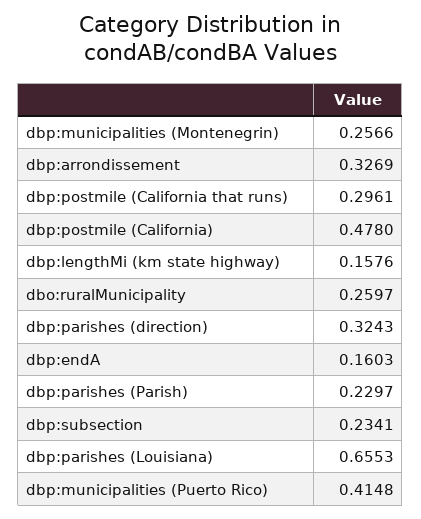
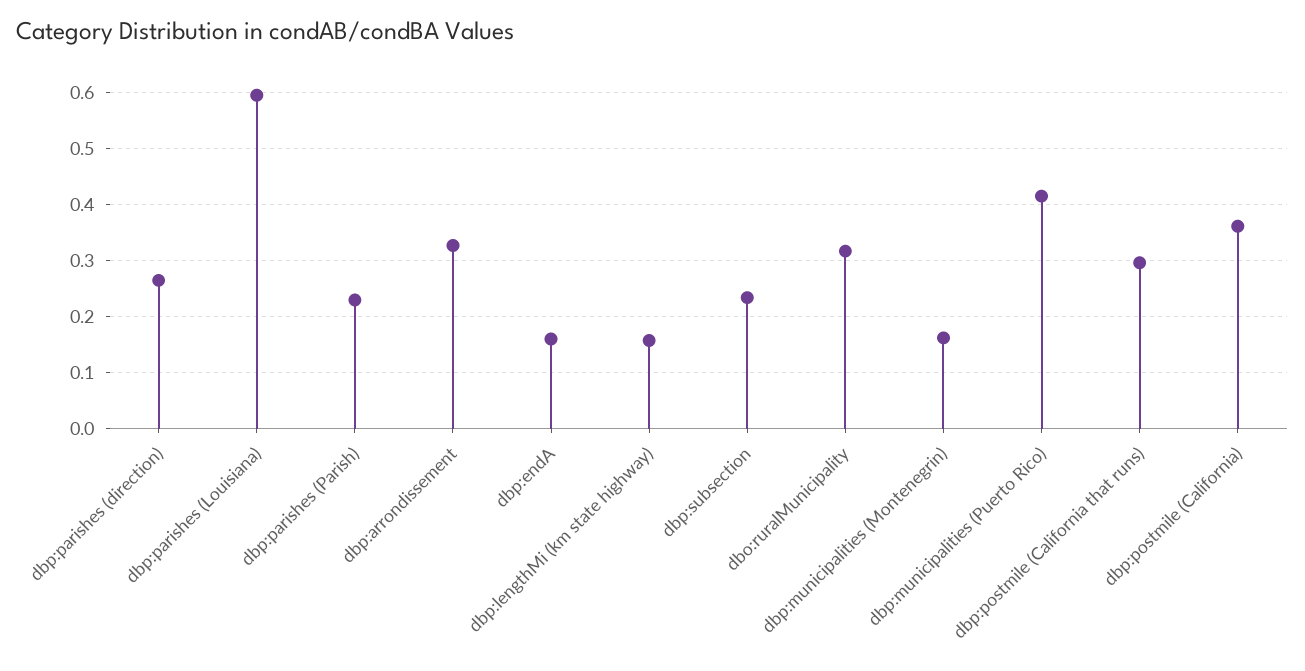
dbp:municipalities (Montenegrin): 0.2566 -> 0.16
dbp:postmile (California): 0.478 -> 0.36
dbo:ruralMunicipality: 0.2597 -> 0.32
dbp:parishes (direction): 0.3243 -> 0.26
dbp:parishes (Louisiana): 0.6553 -> 0.6

